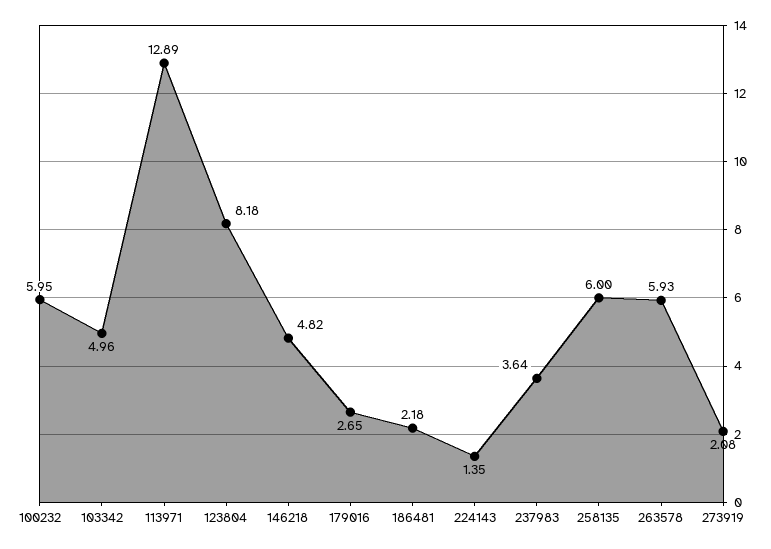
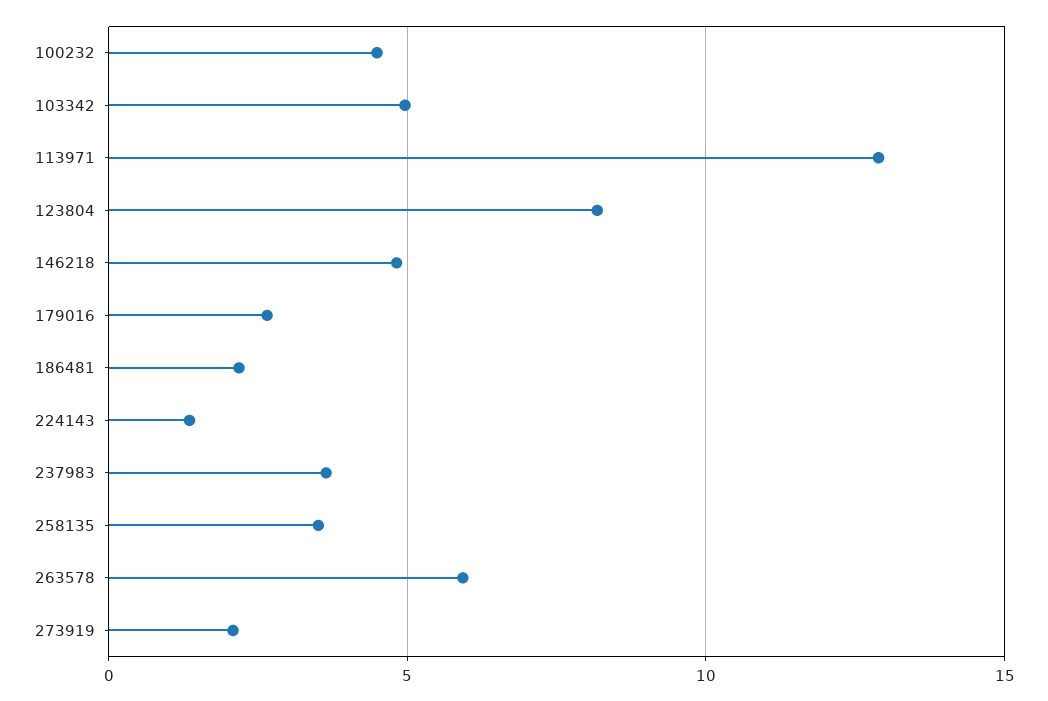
100232: 5.95 -> 4.5
258135: 6 -> 3.5

